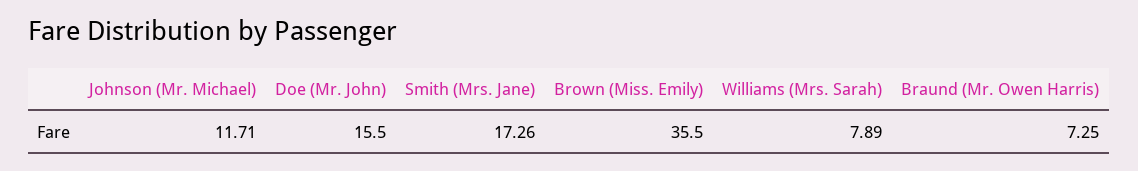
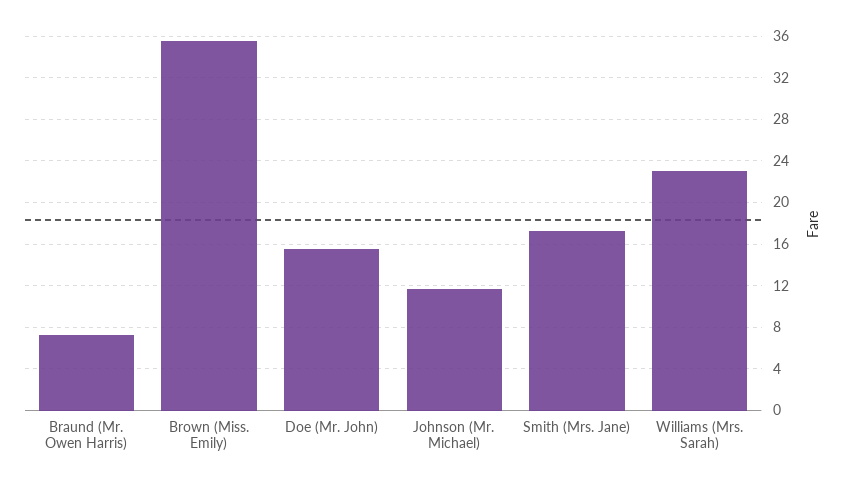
Williams (Mrs. Sarah): 7.89 -> 23

